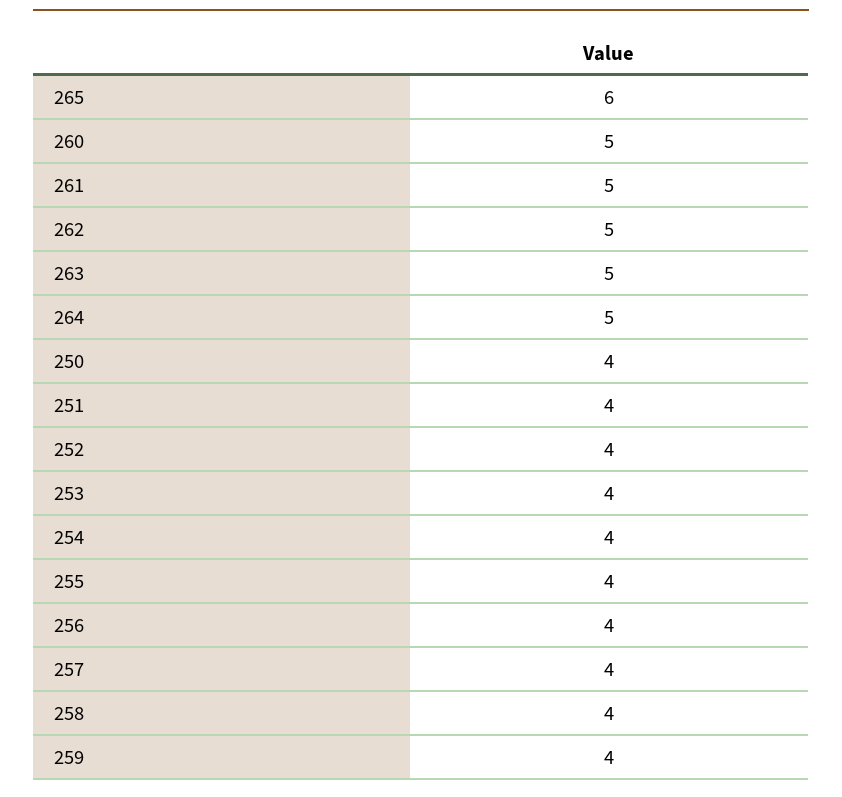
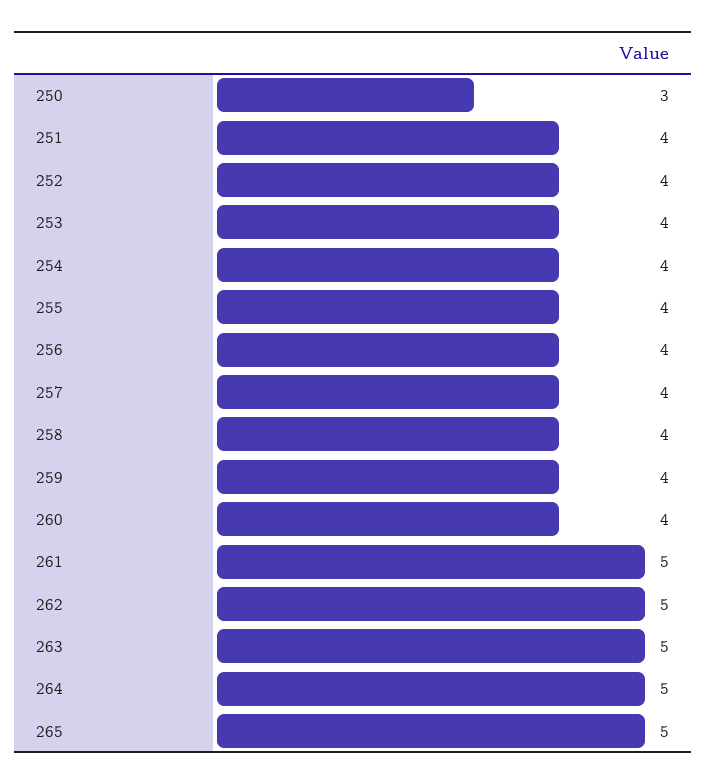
265: 6 -> 5
260: 5 -> 4
250: 4 -> 3

